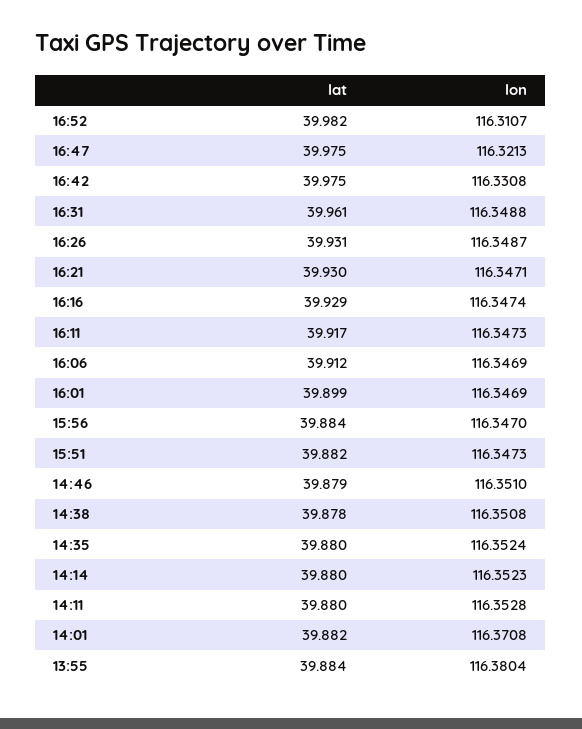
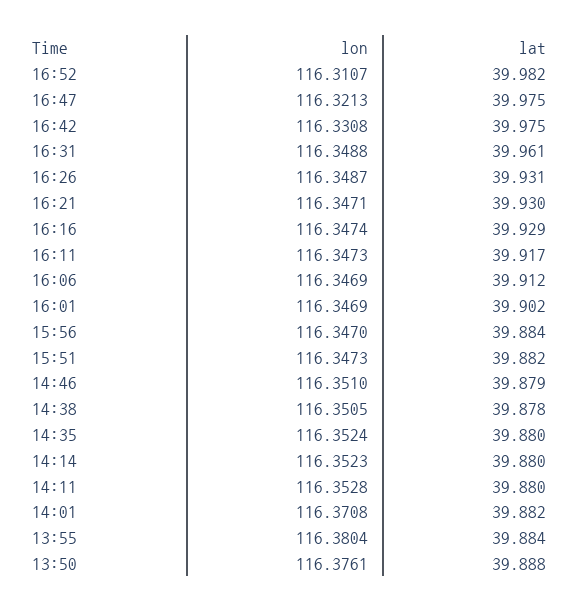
lat, 16:01: 39.899 -> 39.902
lon, 14:38: 116.3508 -> 116.3505
lon, 13:50: none -> 116.3761
lat, 13:50: none -> 39.888

